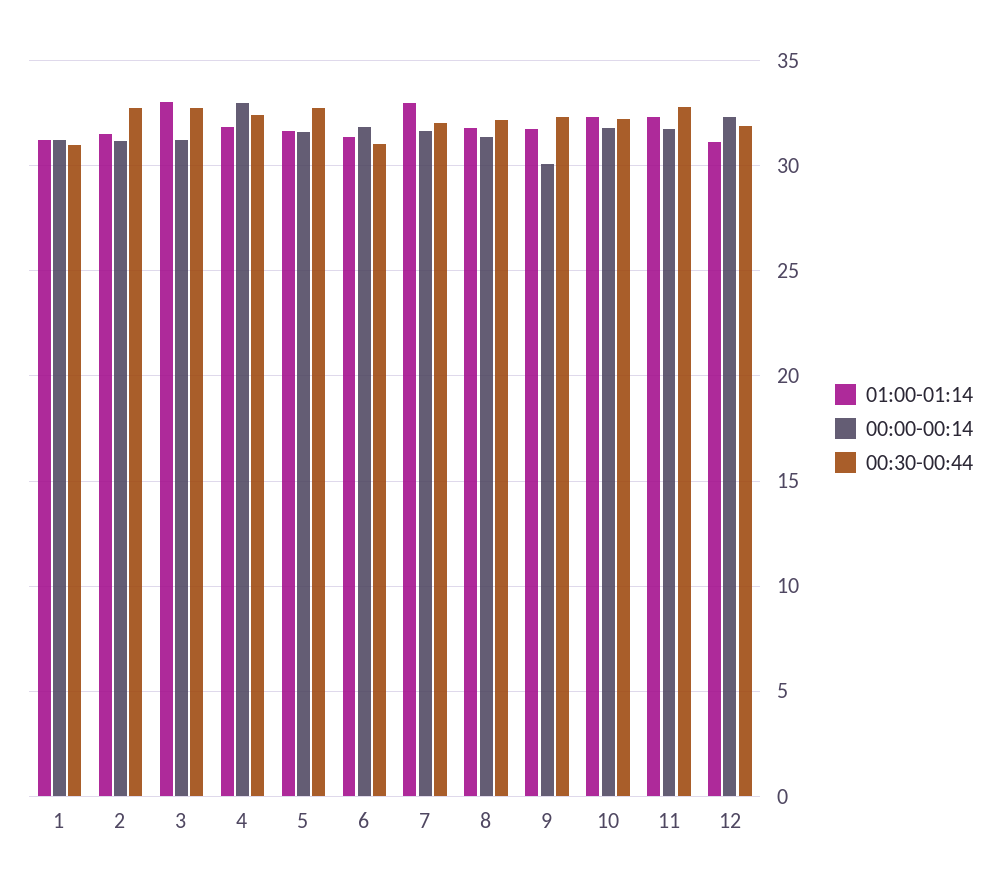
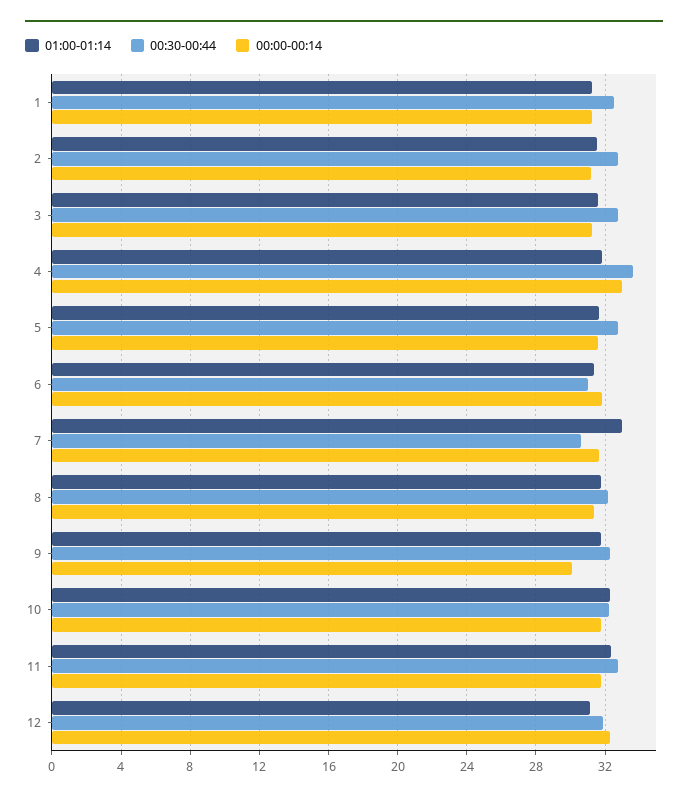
00:30-00:44, 1: 31 -> 32.5
01:00-01:14, 3: 33 -> 31.5
00:30-00:44, 4: 32.5 -> 33.5
00:30-00:44, 7: 32 -> 30.5

